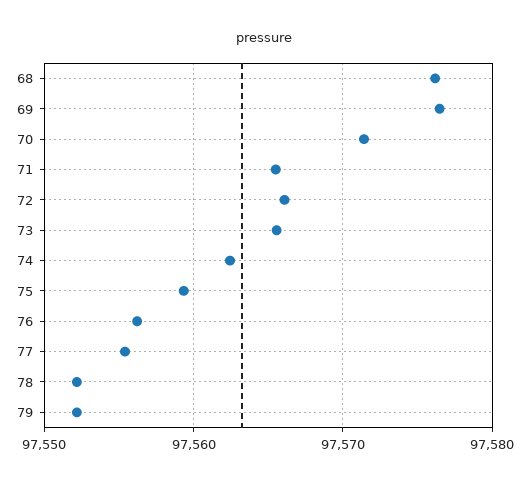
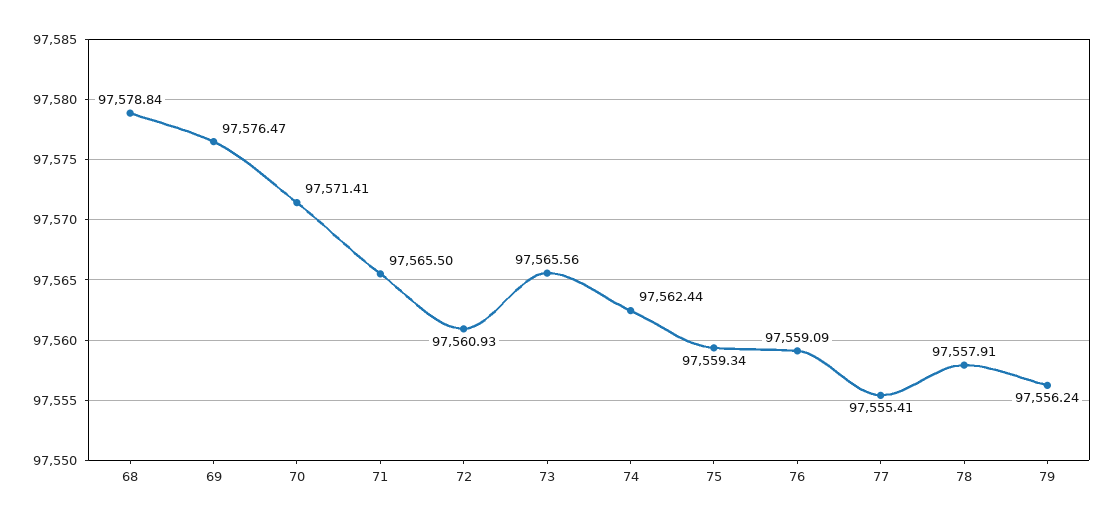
68: 97576 -> 97578.84
72: 97566 -> 97560.93
76: 97556 -> 97559.09
78: 97552 -> 97557.91
79: 97552 -> 97556.24

